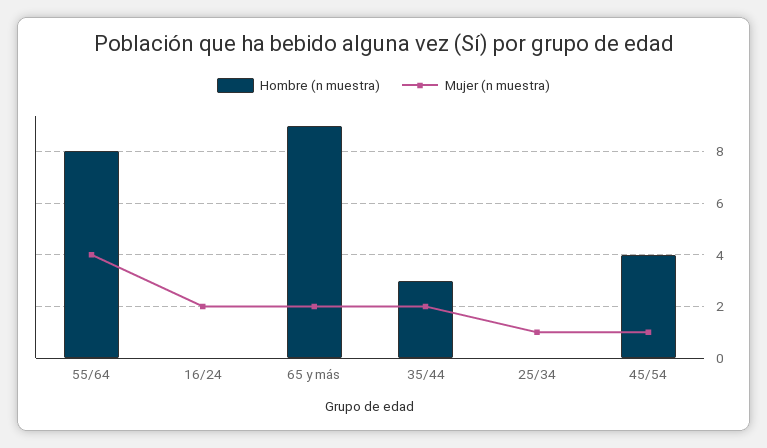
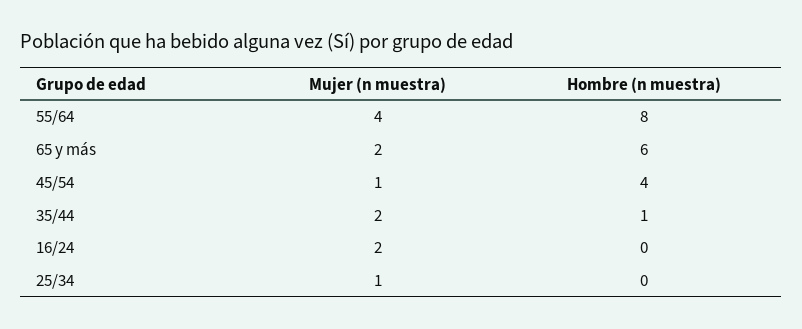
Hombre (n muestra), 65 y más: 9 -> 6
Hombre (n muestra), 35/44: 3 -> 1

